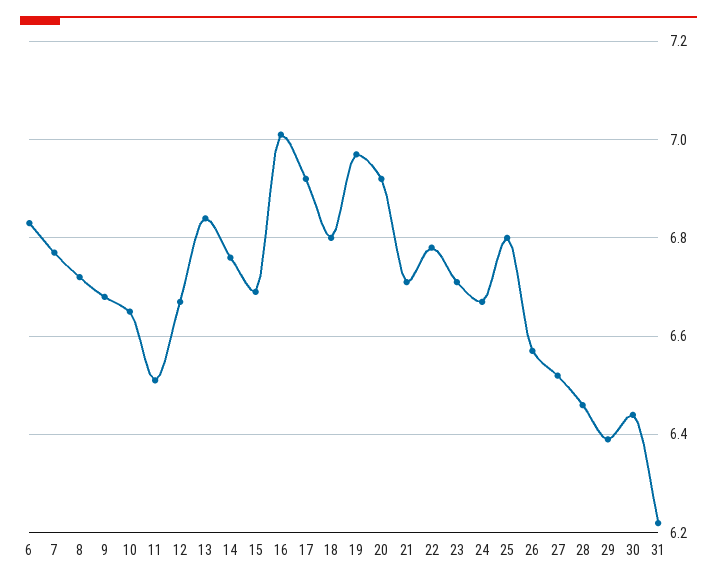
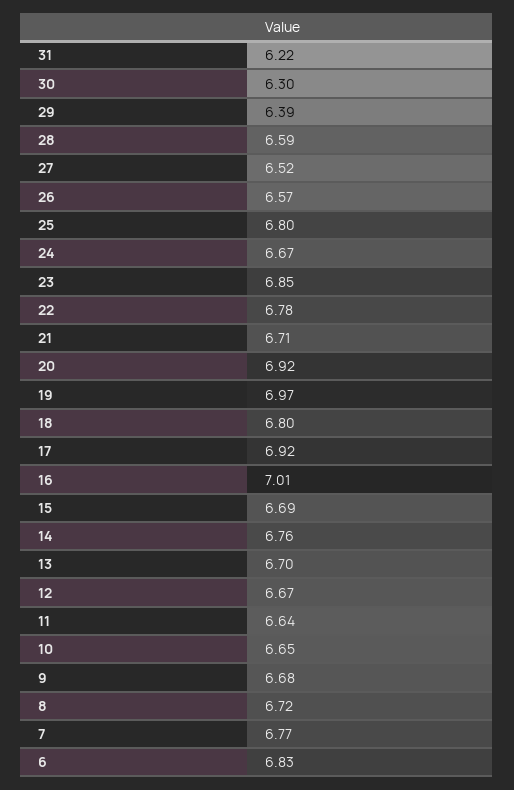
11: 6.5 -> 6.64
13: 6.85 -> 6.7
23: 6.7 -> 6.85
28: 6.45 -> 6.59
30: 6.45 -> 6.3

